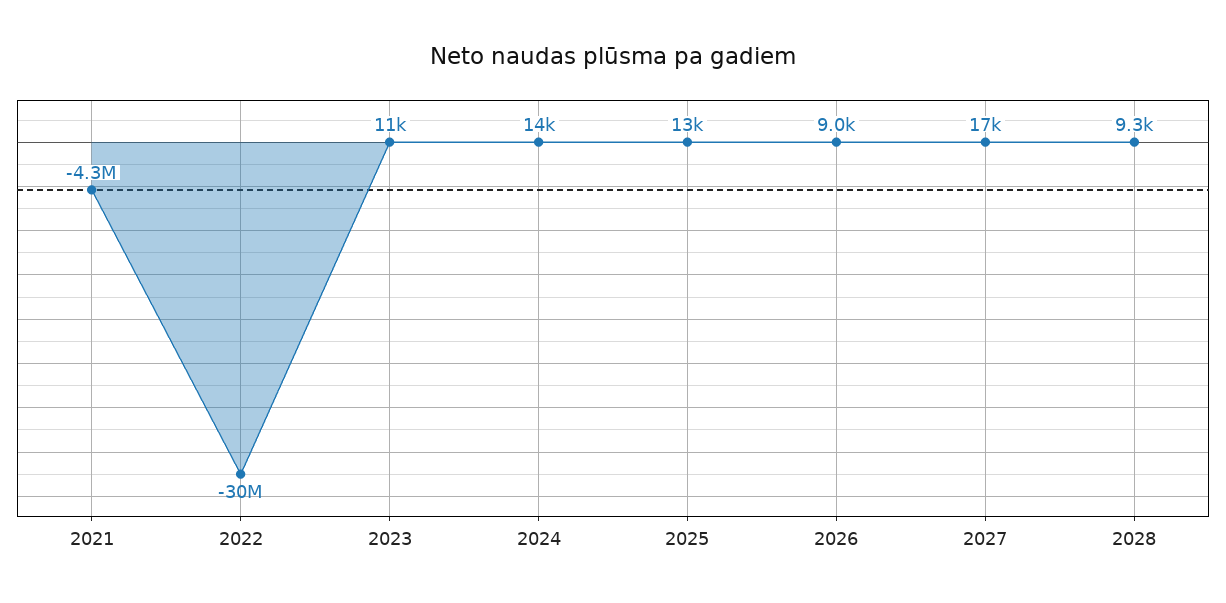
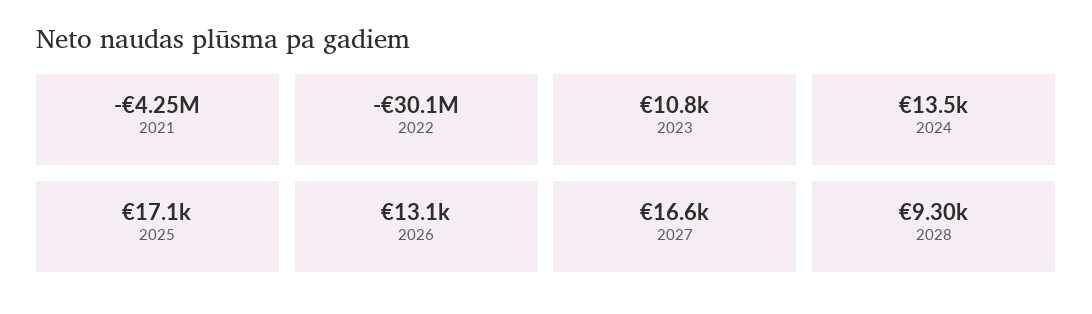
2025: 13000 -> 17100
2026: 9000 -> 13100

